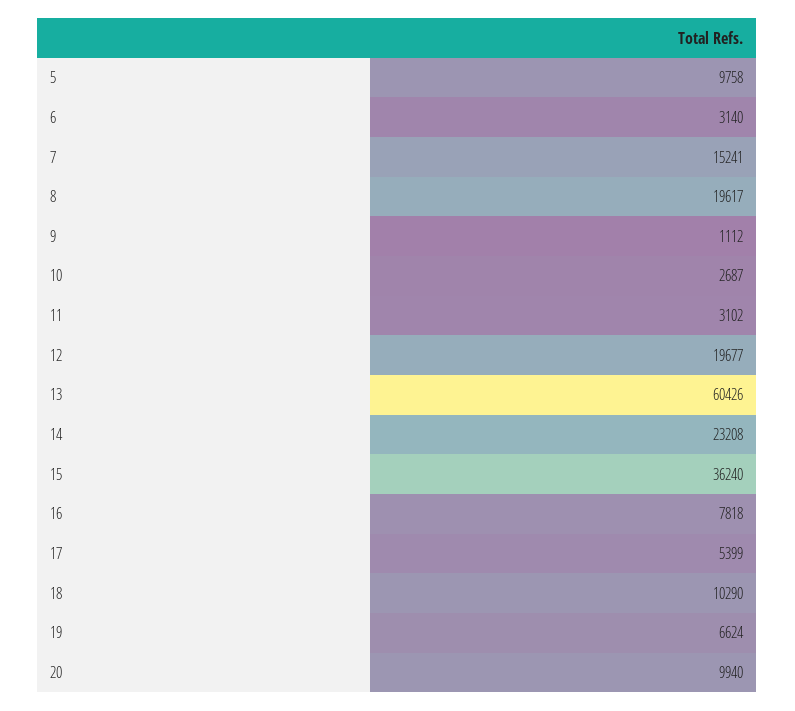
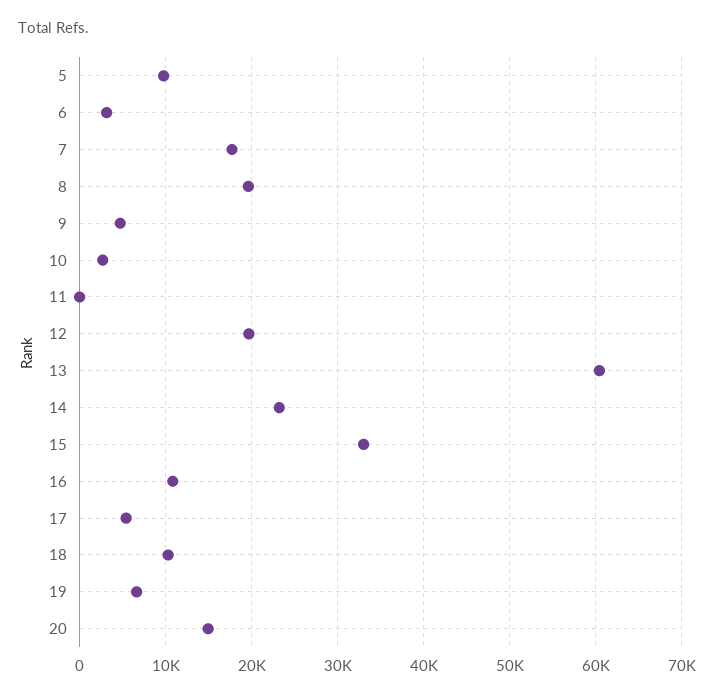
7: 15241 -> 18000
9: 1112 -> 5000
11: 3102 -> 0
15: 36240 -> 33000
16: 7818 -> 11000
20: 9940 -> 15000

